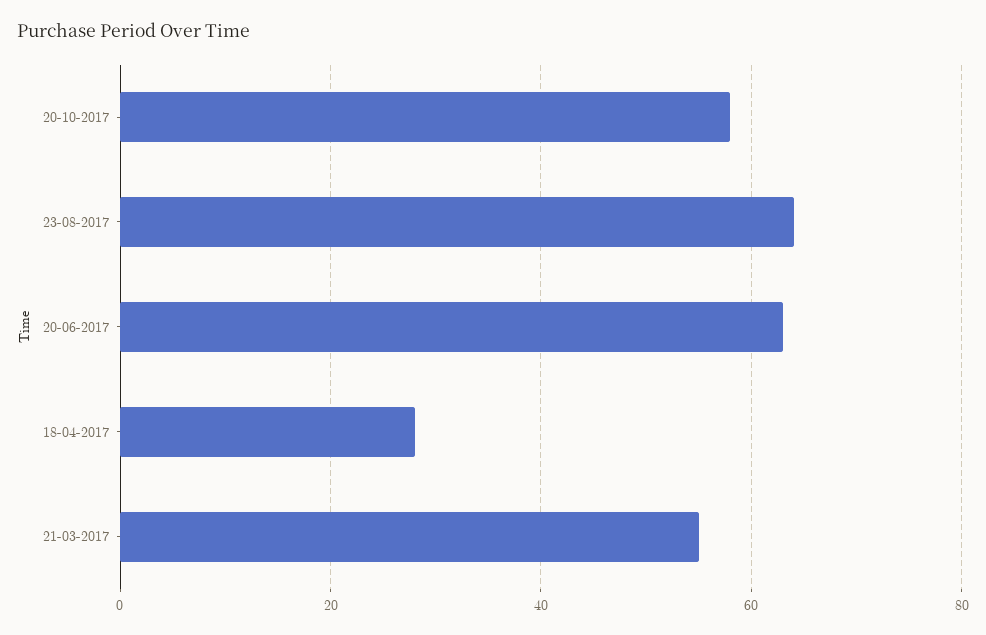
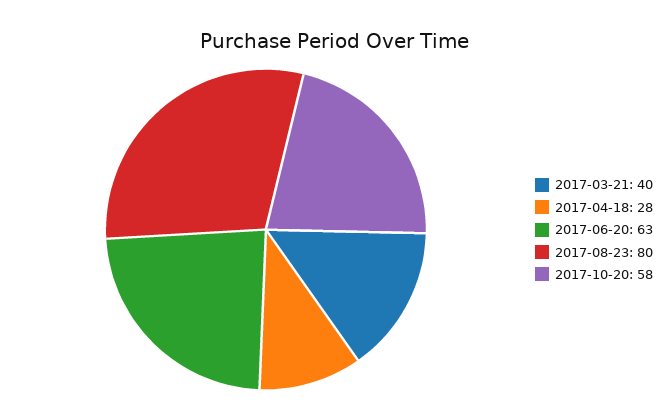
23-08-2017: 65 -> 80
21-03-2017: 55 -> 40

